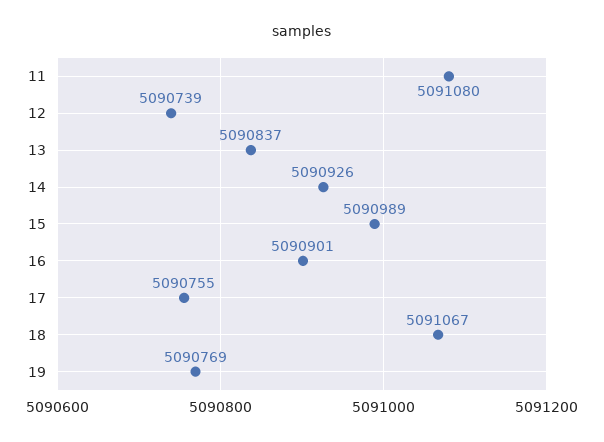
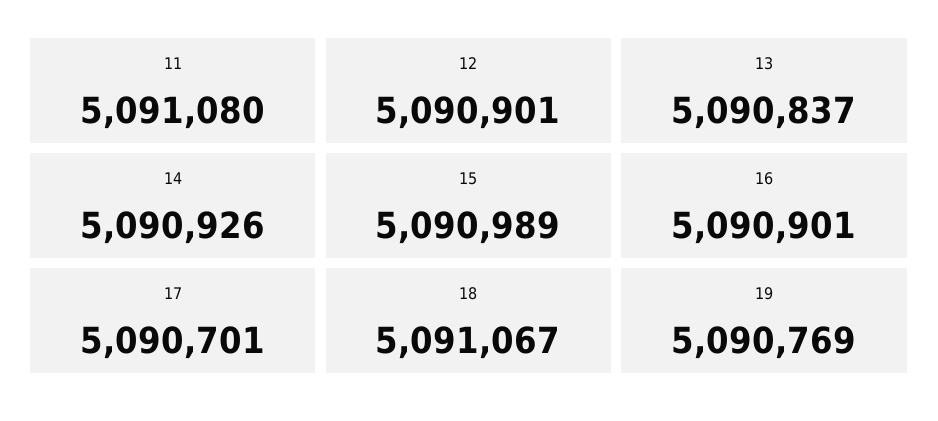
12: 5090739 -> 5090901
17: 5090755 -> 5090701

